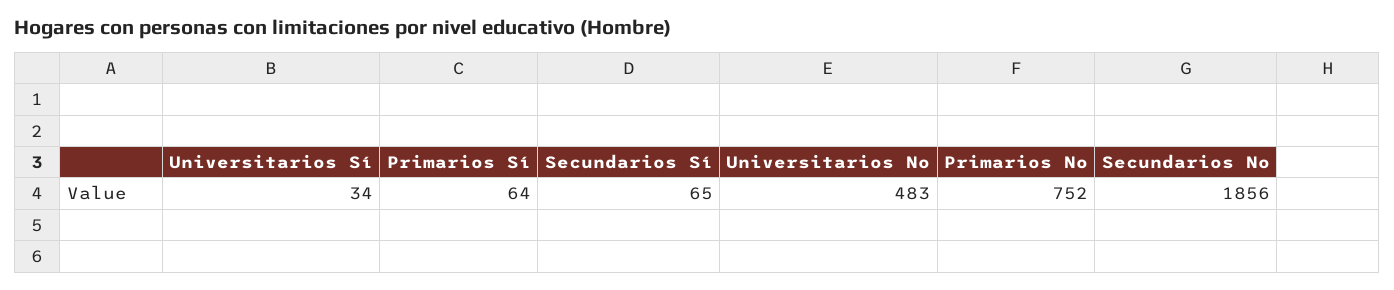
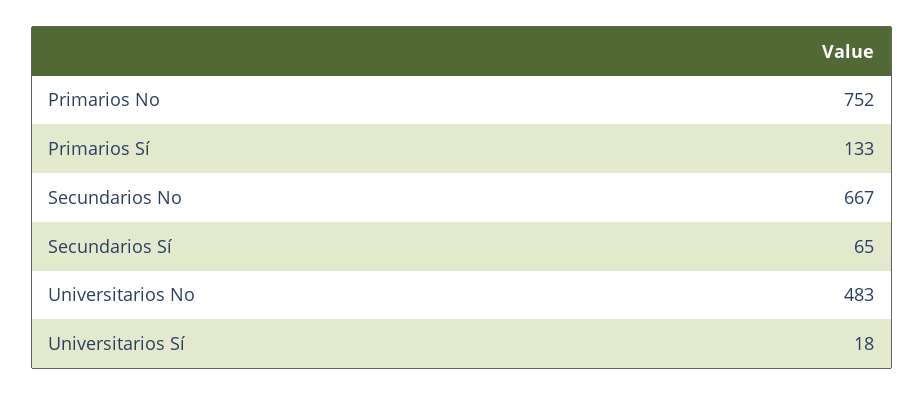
Universitarios Sí: 34 -> 18
Primarios Sí: 64 -> 133
Secundarios No: 1856 -> 667

